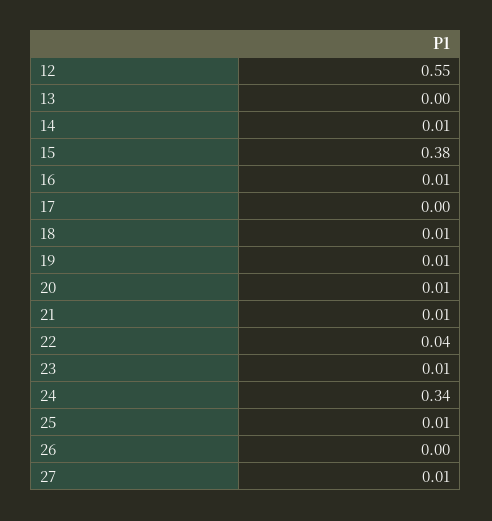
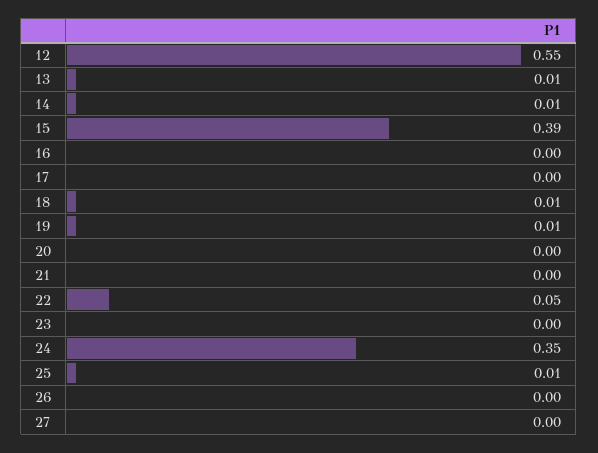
13: 0 -> 0.01
15: 0.38 -> 0.39
16: 0.01 -> 0
20: 0.01 -> 0
21: 0.01 -> 0
22: 0.04 -> 0.05
23: 0.01 -> 0
24: 0.34 -> 0.35
27: 0.01 -> 0

